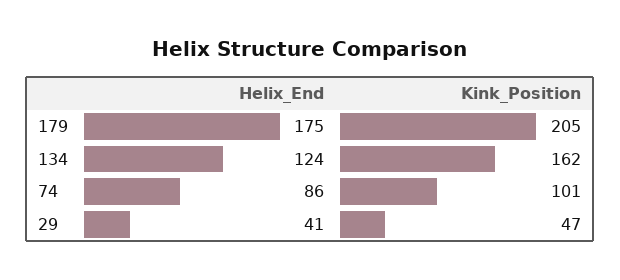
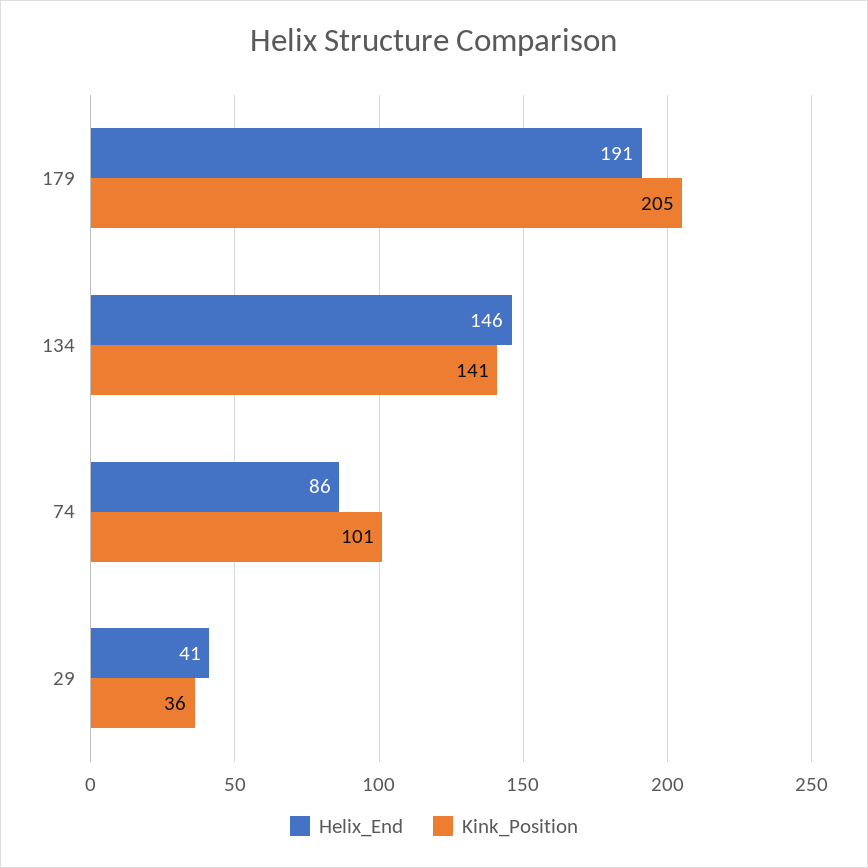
Helix_End, 179: 175 -> 191
Helix_End, 134: 124 -> 146
Kink_Position, 134: 162 -> 141
Kink_Position, 29: 47 -> 36

